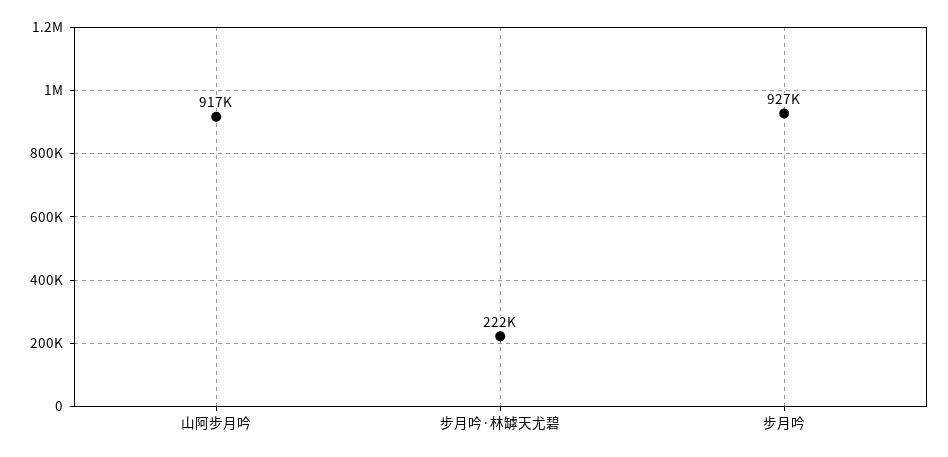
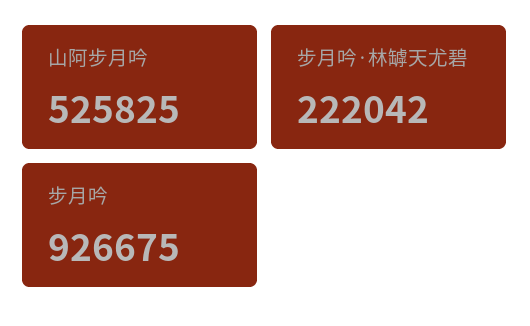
山阿步月吟: 917000 -> 525825

